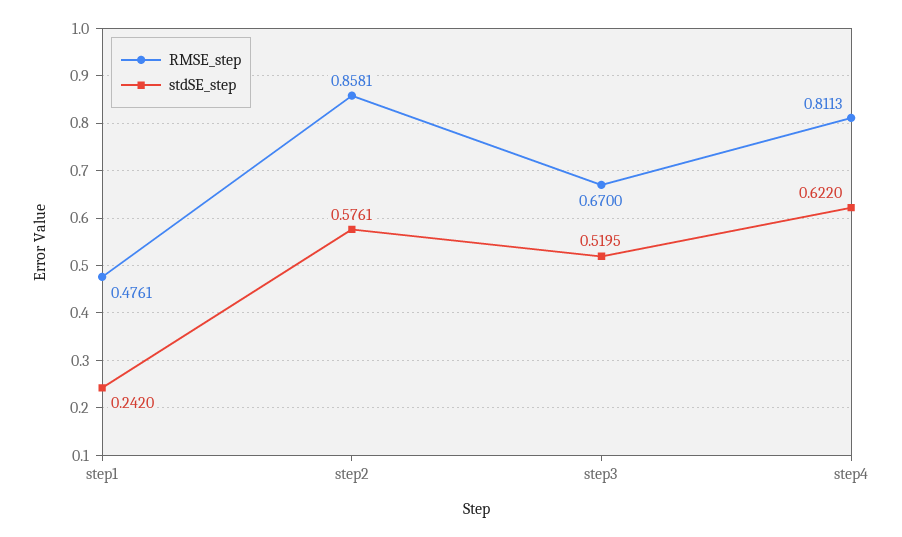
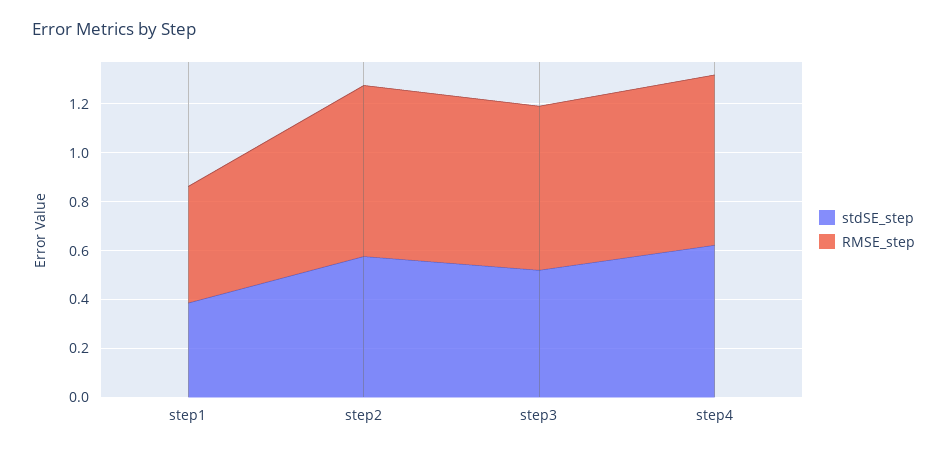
stdSE_step, step1: 0.242 -> 0.4
RMSE_step, step2: 0.8581 -> 0.7
RMSE_step, step4: 0.8113 -> 0.7

